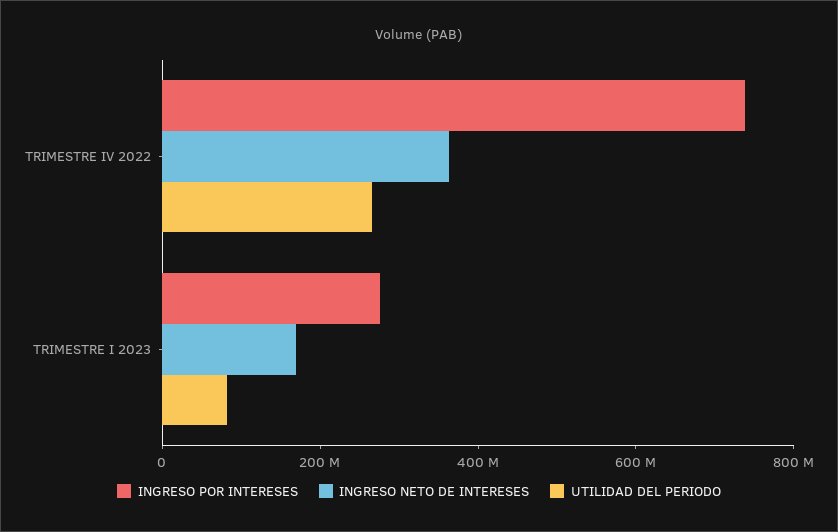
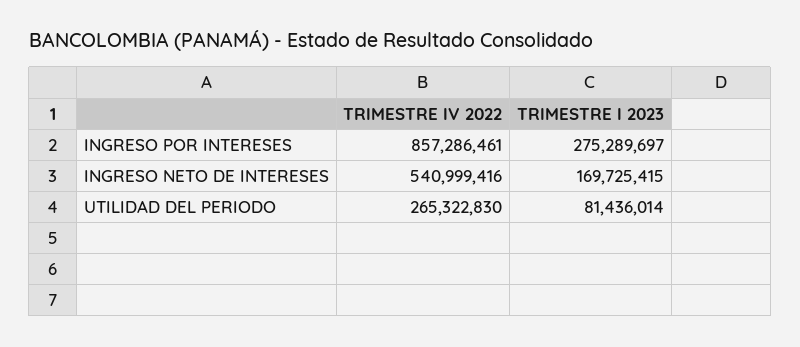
INGRESO POR INTERESES, TRIMESTRE IV 2022: 750000000 -> 857286461
INGRESO NETO DE INTERESES, TRIMESTRE IV 2022: 350000000 -> 540999416

